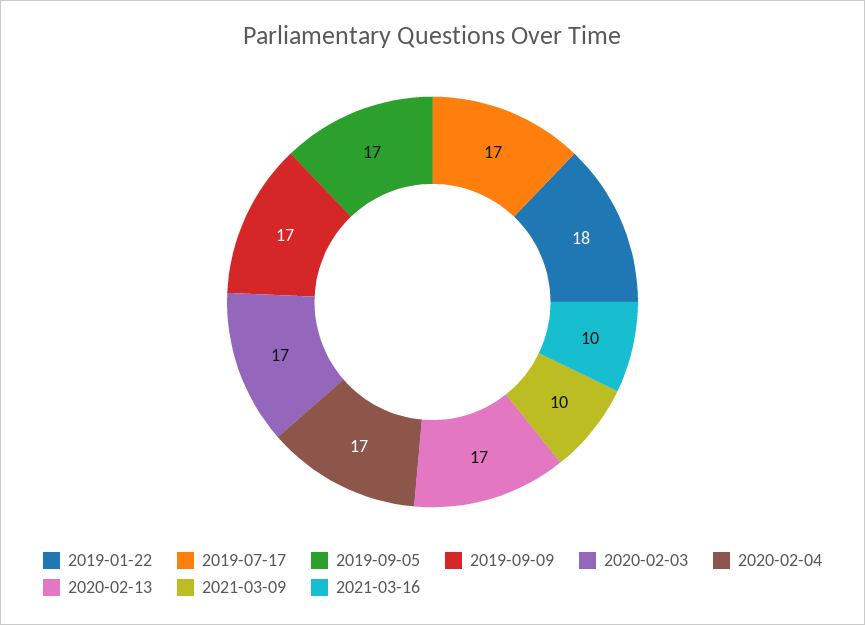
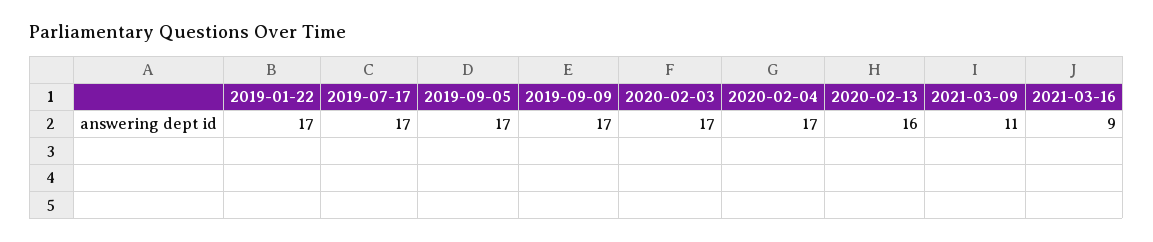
2019-01-22: 18 -> 17
2020-02-13: 17 -> 16
2021-03-09: 10 -> 11
2021-03-16: 10 -> 9

